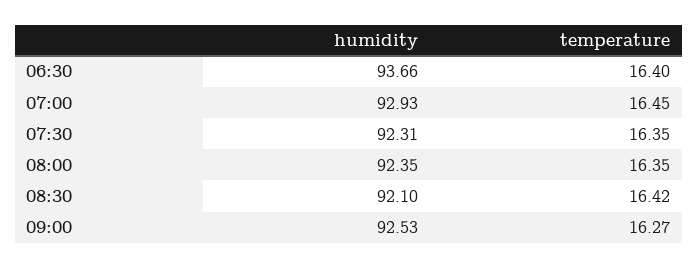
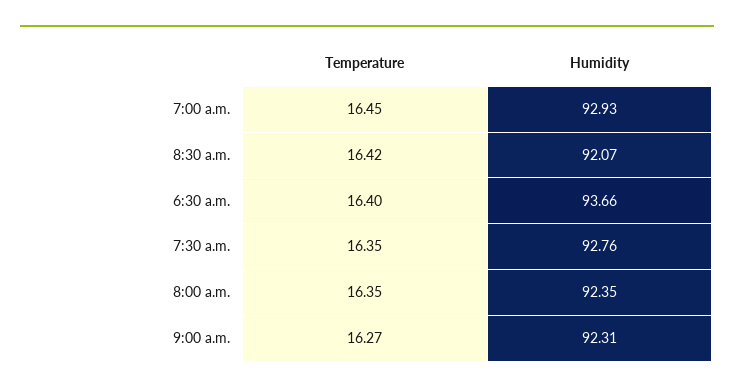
humidity, 07:30: 92.31 -> 92.76
humidity, 08:30: 92.1 -> 92.07
humidity, 09:00: 92.53 -> 92.31

